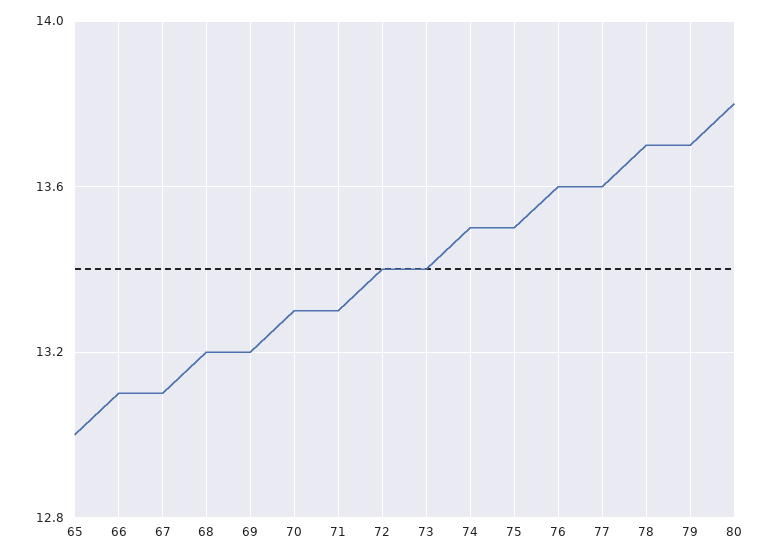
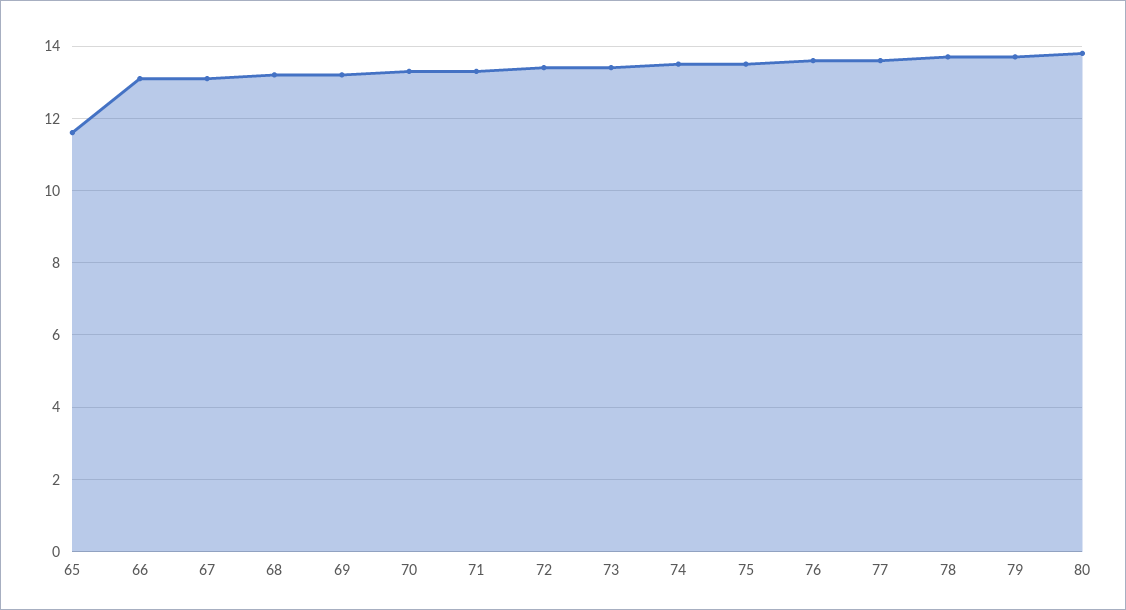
65: 13 -> 11.5

